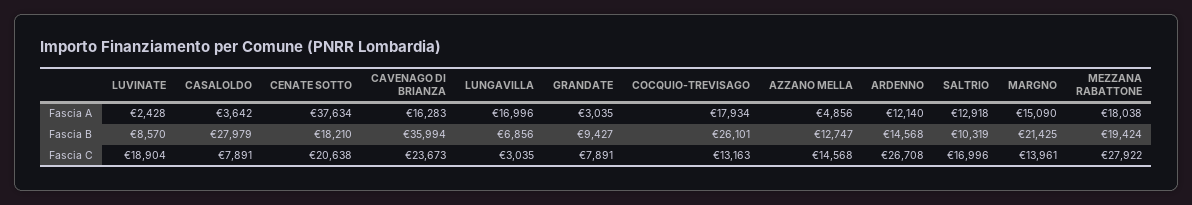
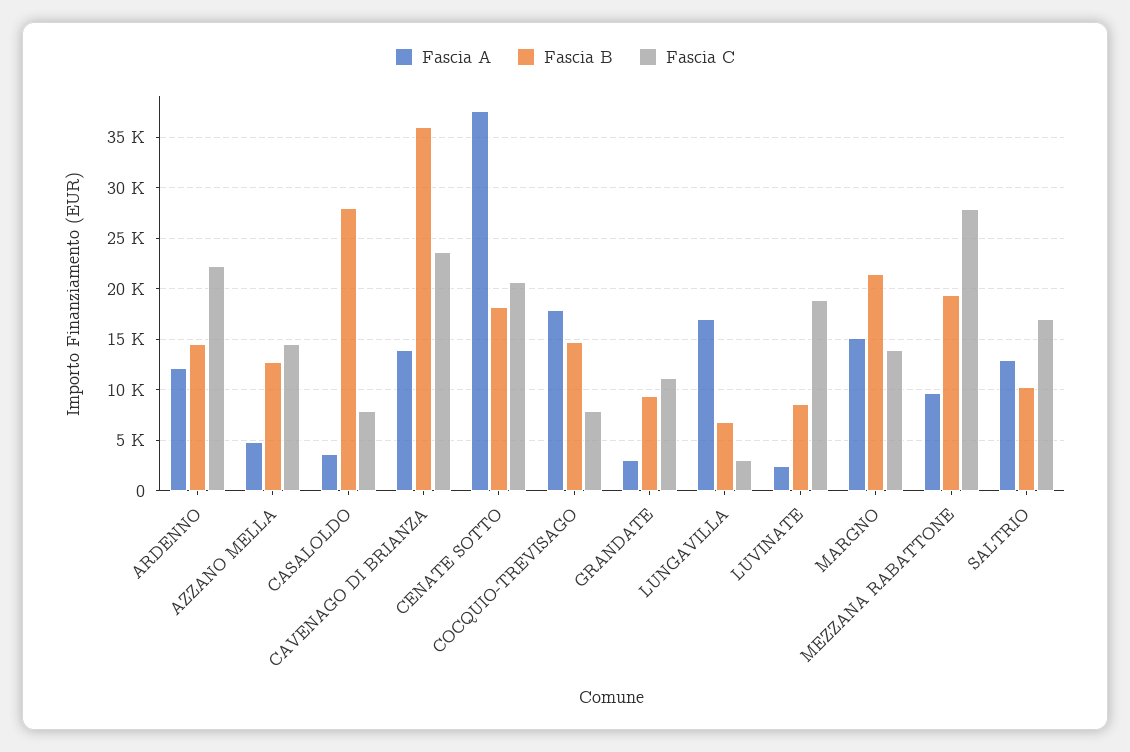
Fascia A, CAVENAGO DI BRIANZA: 16283 -> 14000
Fascia A, MEZZANA RABATTONE: 18038 -> 10000
Fascia B, COCQUIO-TREVISAGO: 26101 -> 15000
Fascia C, GRANDATE: 7891 -> 11000
Fascia C, COCQUIO-TREVISAGO: 13163 -> 8000
Fascia C, ARDENNO: 26708 -> 22000

